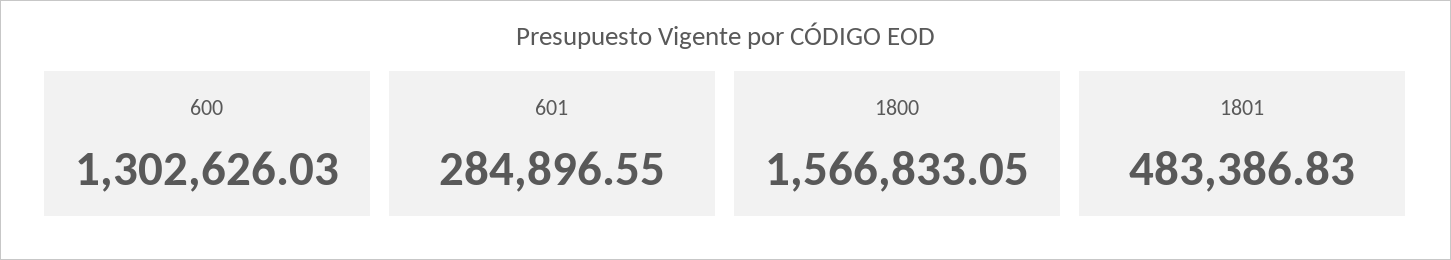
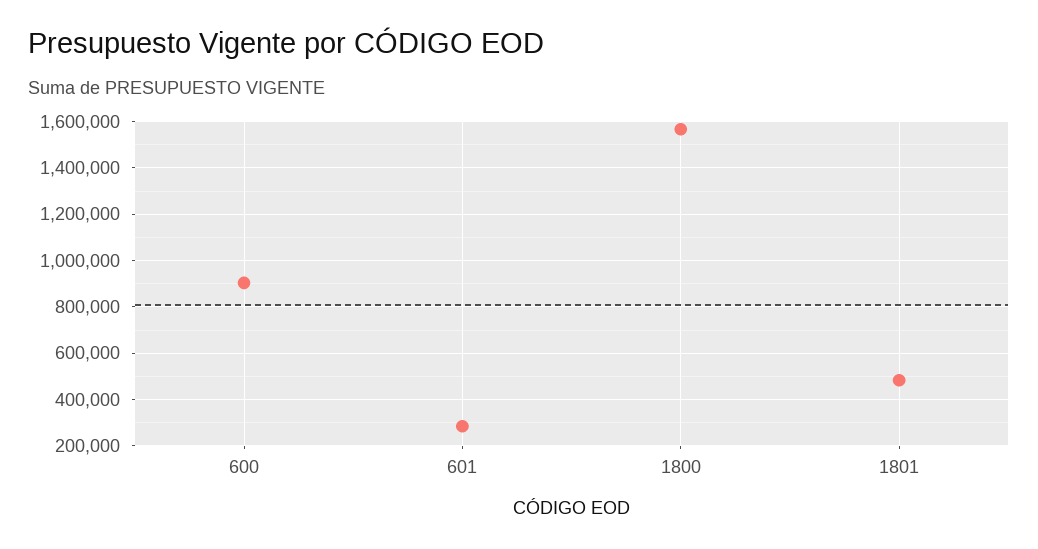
600: 1302626.03 -> 900000

